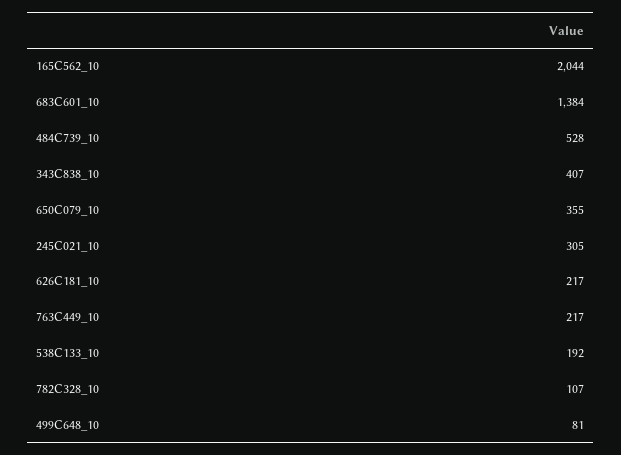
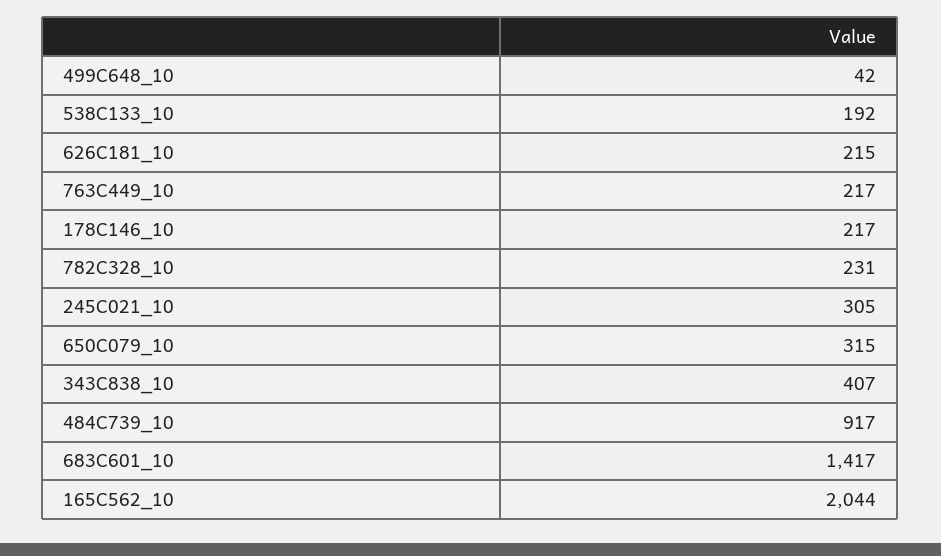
683C601_10: 1384 -> 1417
484C739_10: 528 -> 917
650C079_10: 355 -> 315
626C181_10: 217 -> 215
782C328_10: 107 -> 231
499C648_10: 81 -> 42
178C146_10: none -> 217

